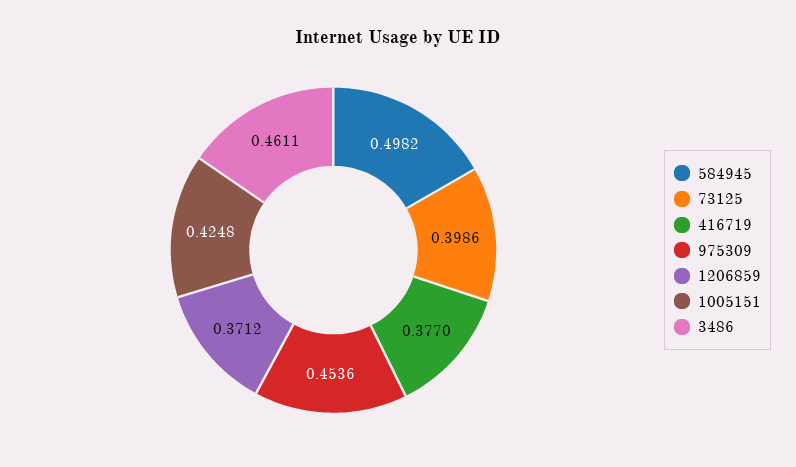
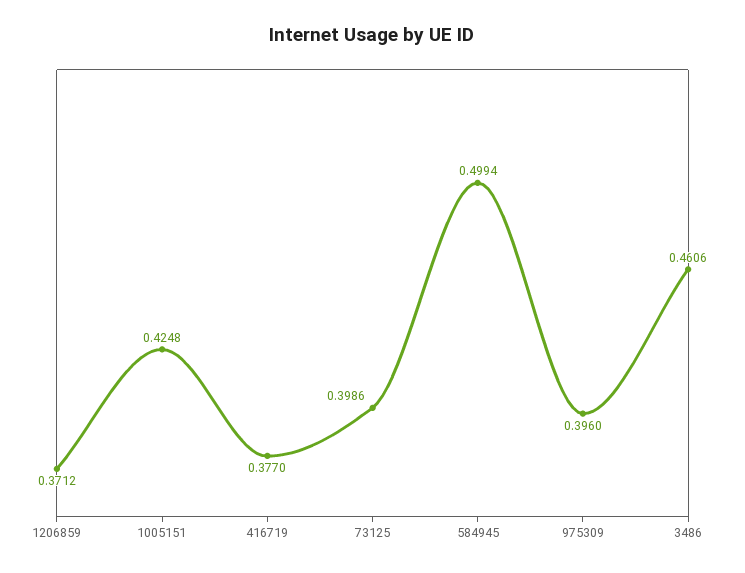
584945: 0.4982 -> 0.4994
975309: 0.4536 -> 0.396
3486: 0.4611 -> 0.4606

